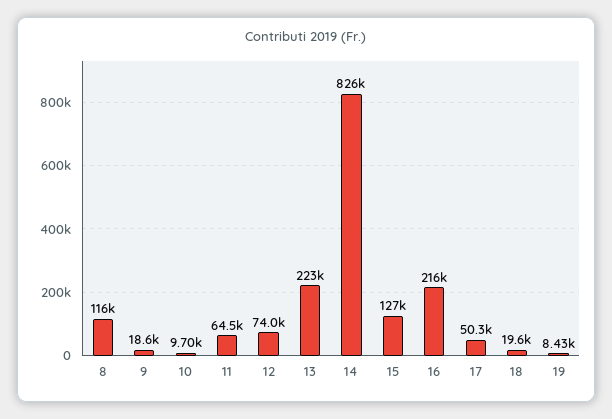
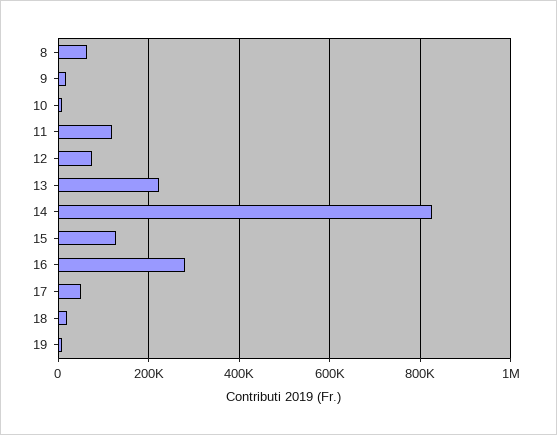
8: 116000 -> 60000
11: 64500 -> 120000
16: 216000 -> 280000

